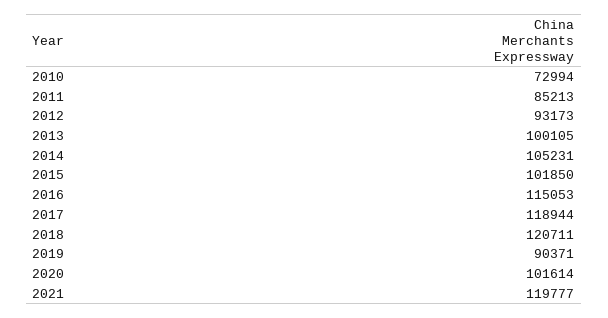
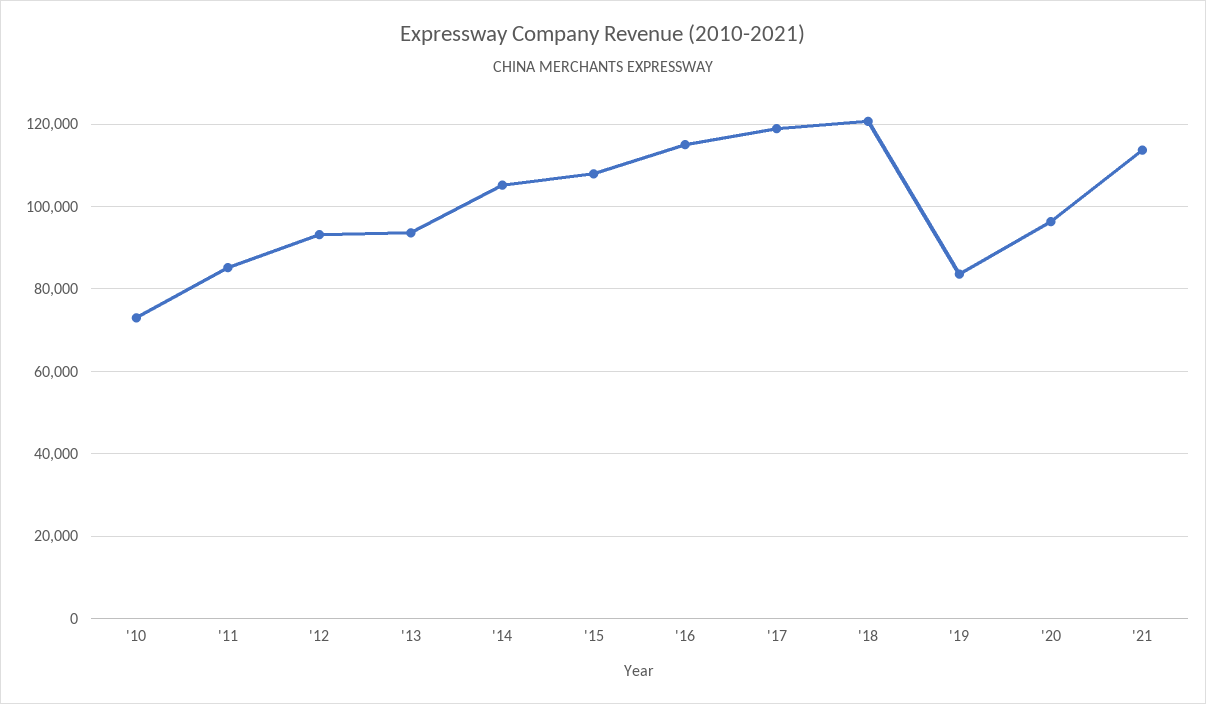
2013: 100105 -> 94000
2015: 101850 -> 108000
2019: 90371 -> 84000
2020: 101614 -> 96000
2021: 119777 -> 114000

